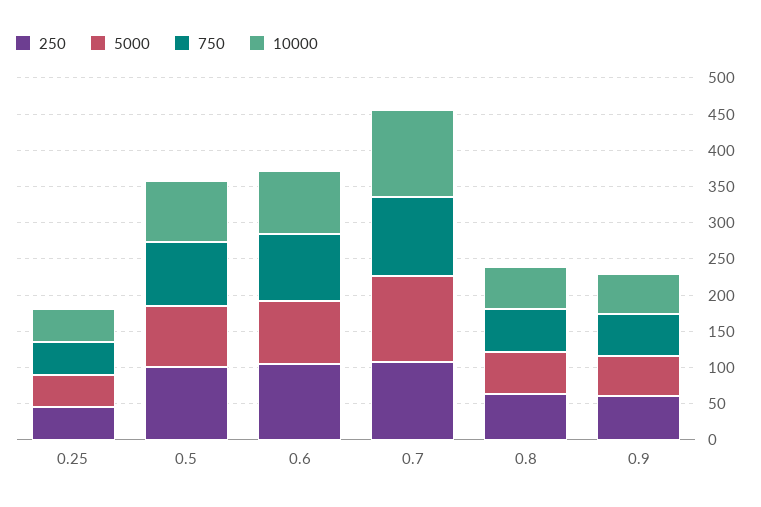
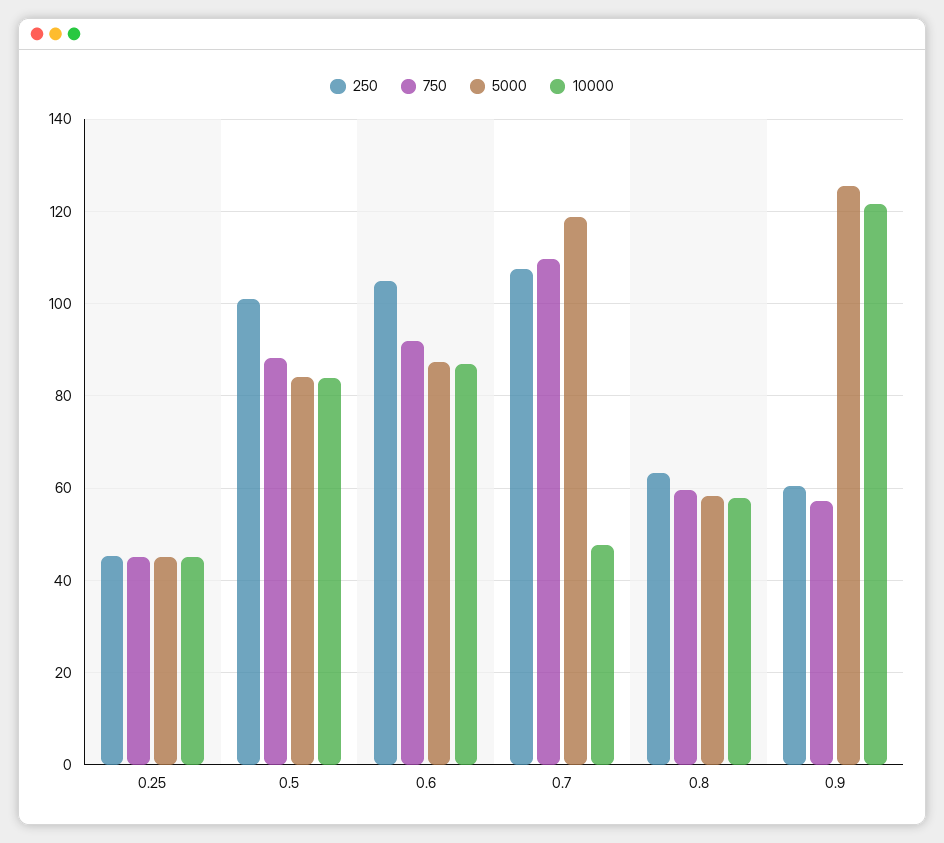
10000, 0.7: 125 -> 48
5000, 0.9: 50 -> 126
10000, 0.9: 50 -> 122

